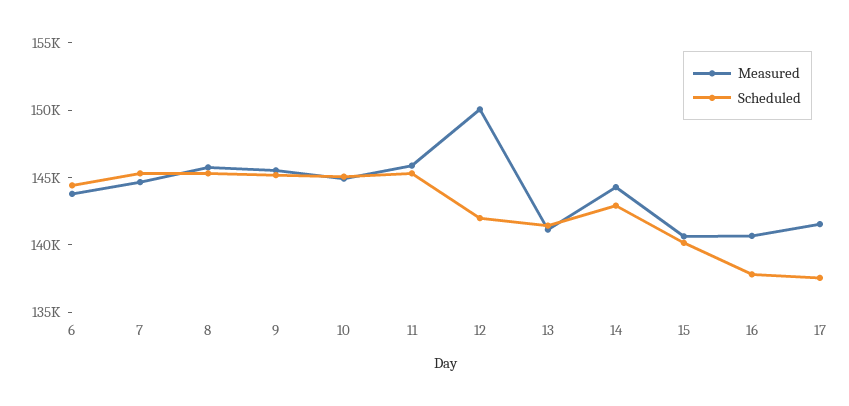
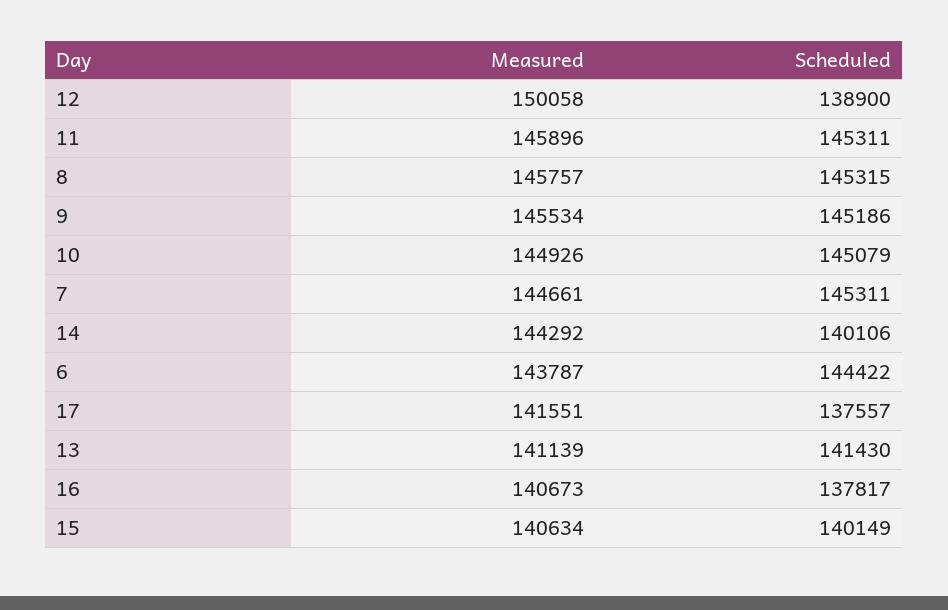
Scheduled, 12: 142000 -> 138900
Scheduled, 14: 143000 -> 140106

